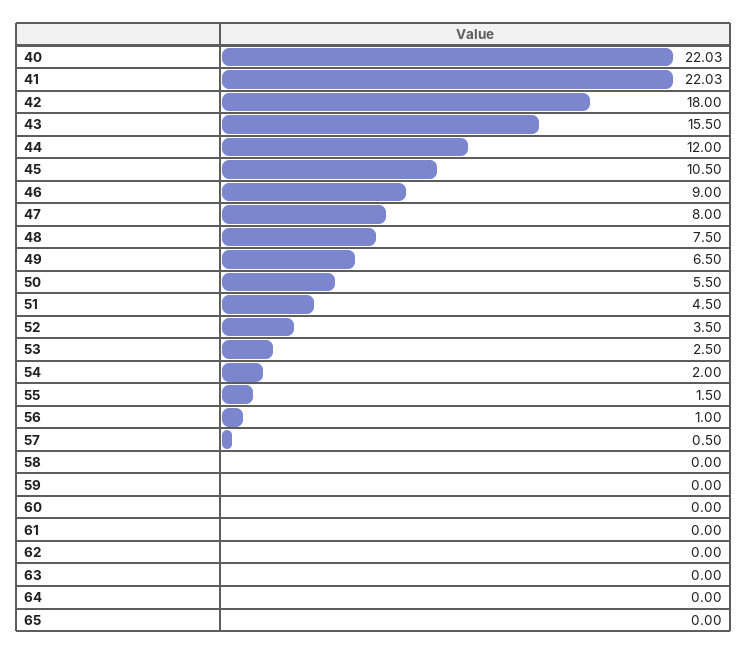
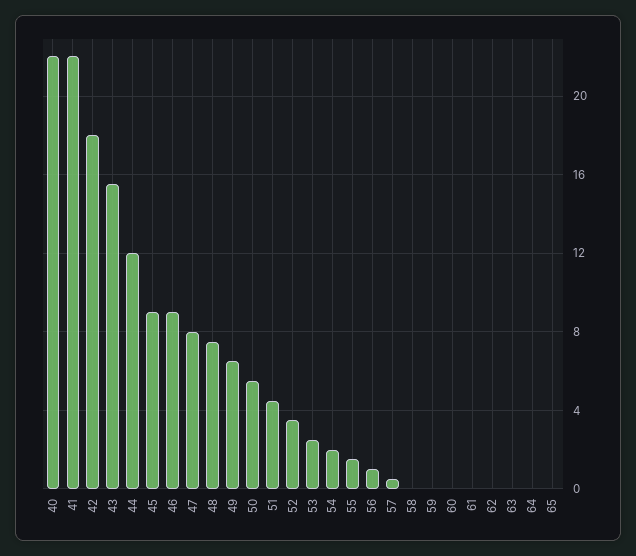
45: 10.5 -> 9

